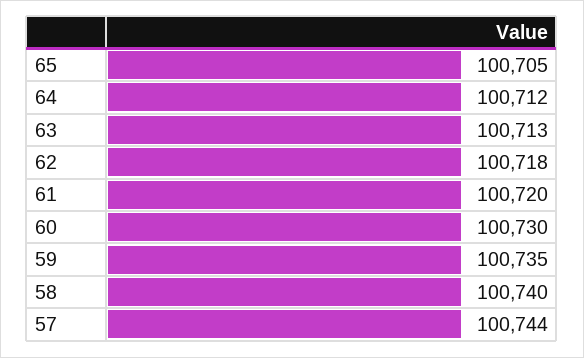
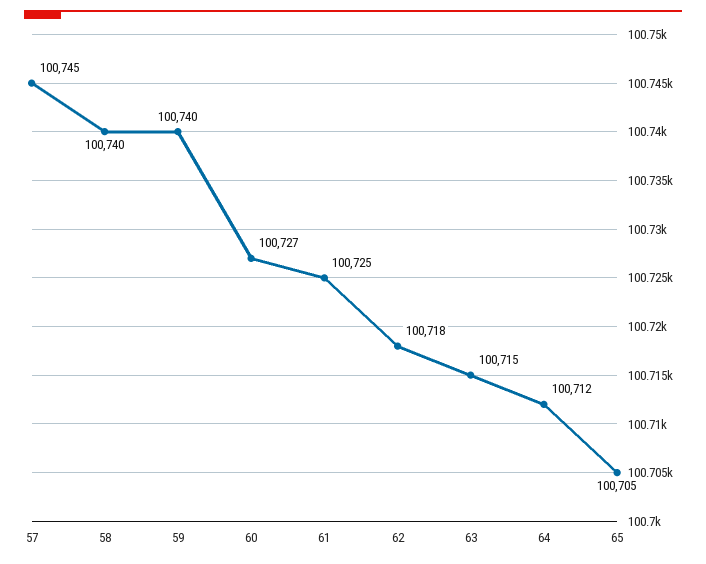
63: 100713 -> 100715
61: 100720 -> 100725
60: 100730 -> 100727
59: 100735 -> 100740
57: 100744 -> 100745

